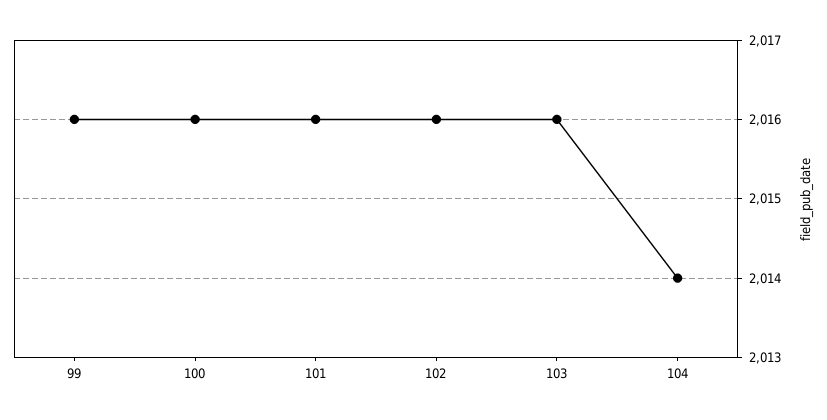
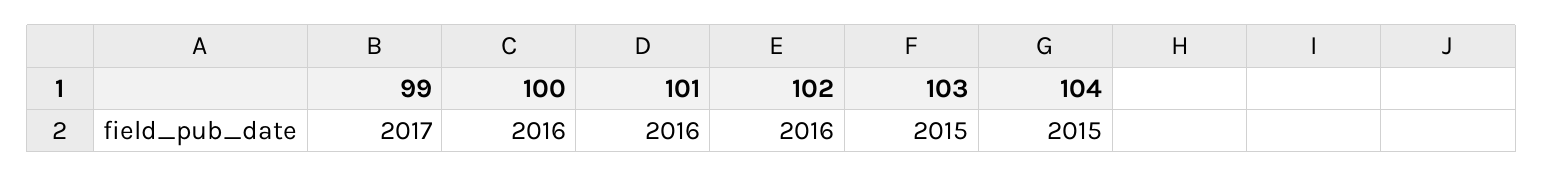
99: 2016 -> 2017
103: 2016 -> 2015
104: 2014 -> 2015

